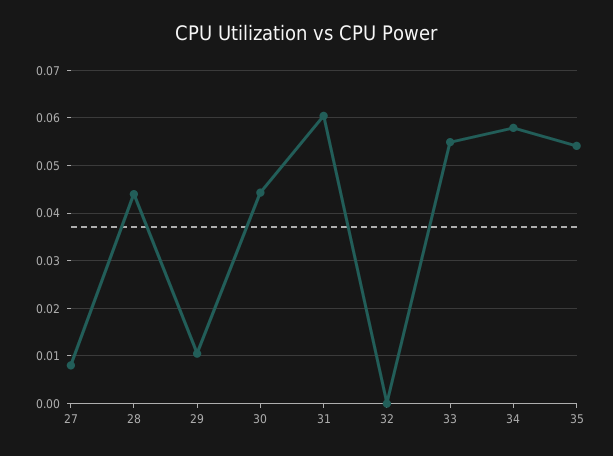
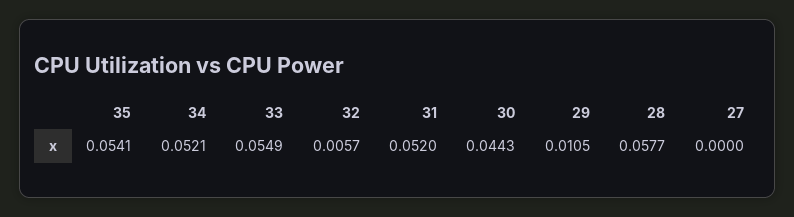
27: 0.008 -> 0
28: 0.044 -> 0.0577
31: 0.06 -> 0.052
32: 0 -> 0.0057
34: 0.058 -> 0.0521

